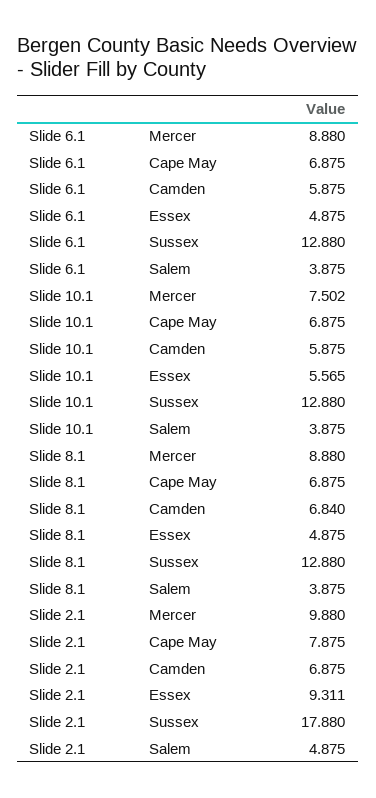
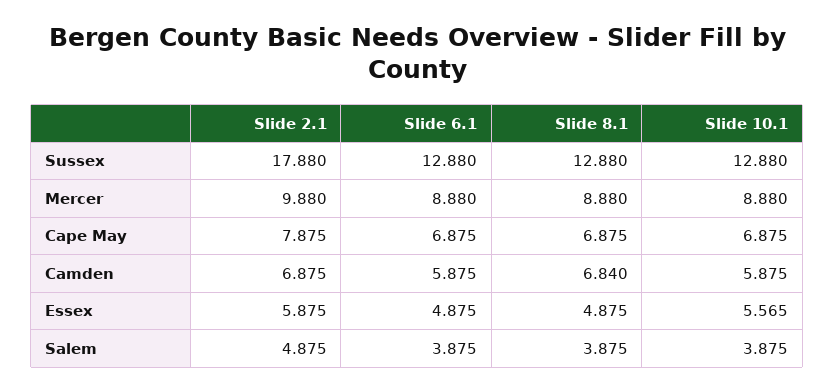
Slide 10.1, Mercer: 7.502 -> 8.88
Slide 2.1, Essex: 9.311 -> 5.875

